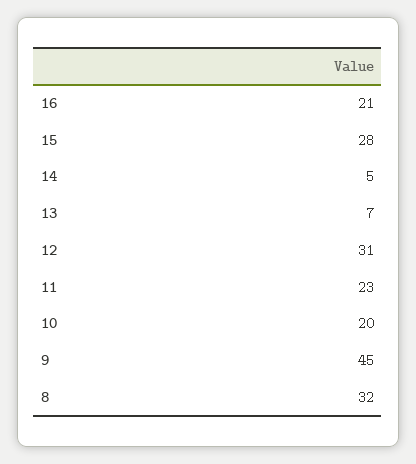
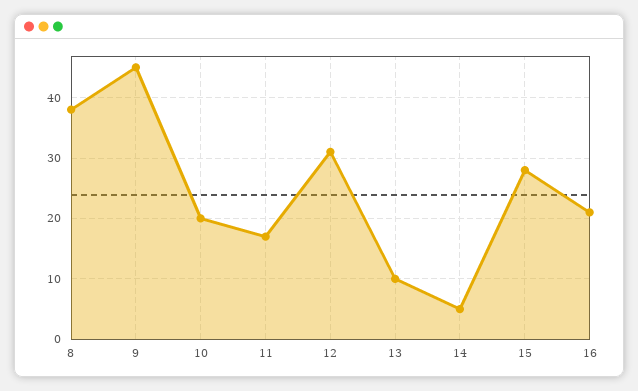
13: 7 -> 10
11: 23 -> 17
8: 32 -> 38

